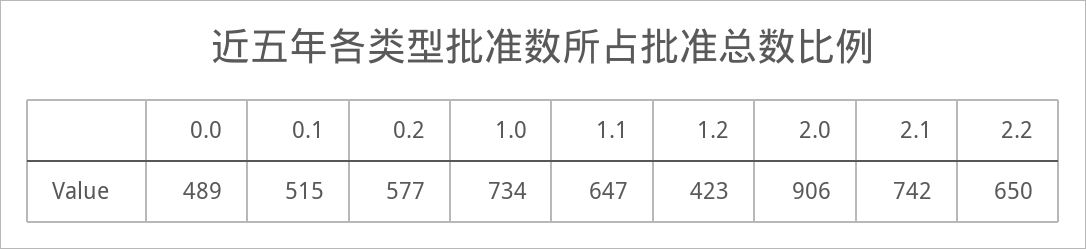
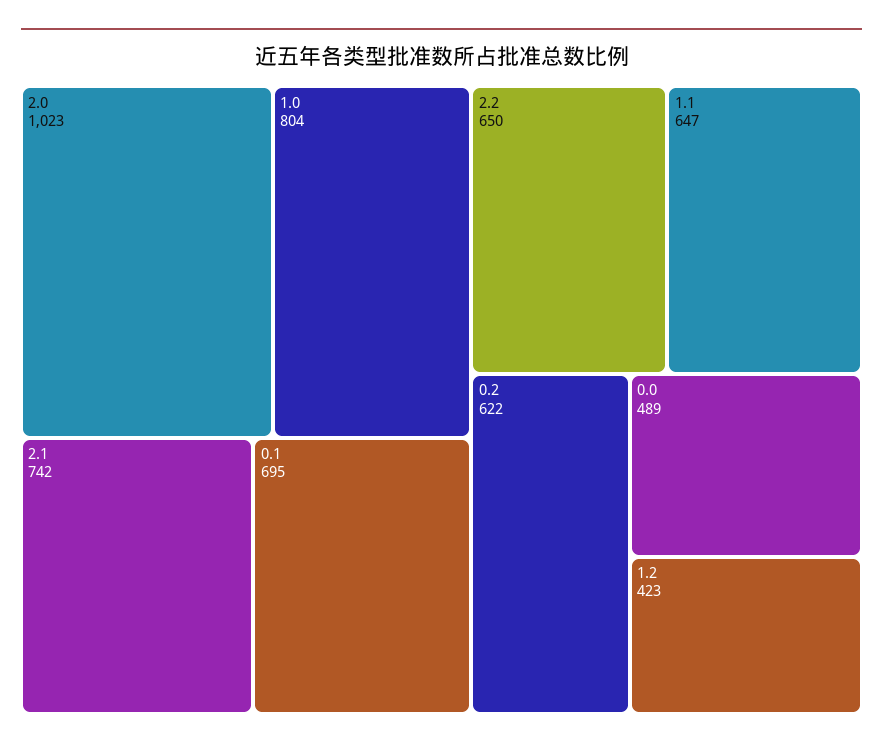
0.1: 515 -> 695
0.2: 577 -> 622
1.0: 734 -> 804
2.0: 906 -> 1023

